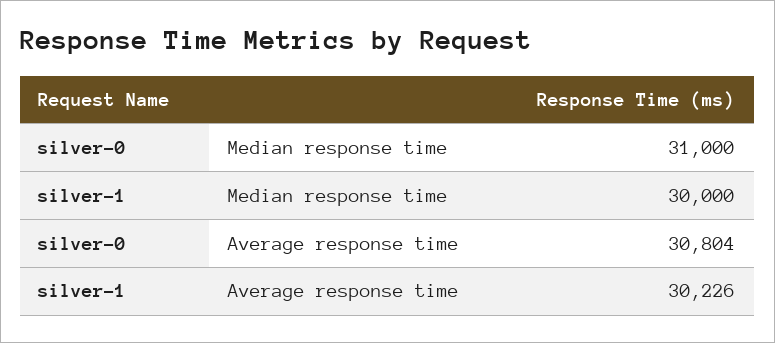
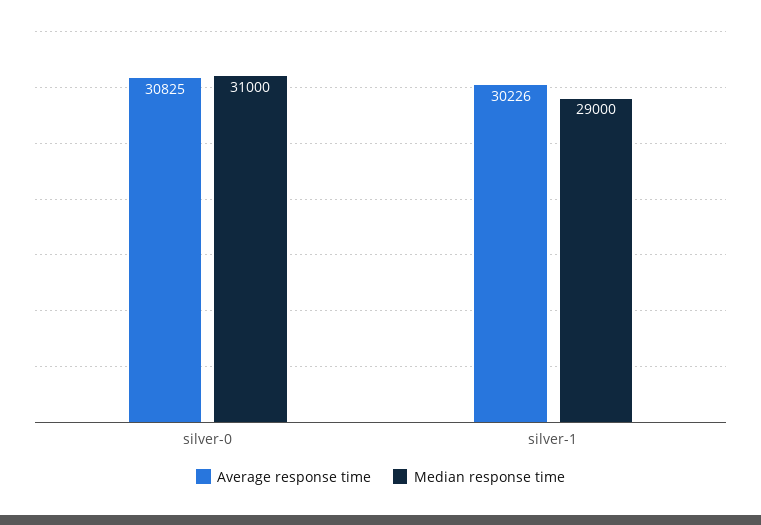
Median response time, silver-1: 30000 -> 29000
Average response time, silver-0: 30804 -> 30825

